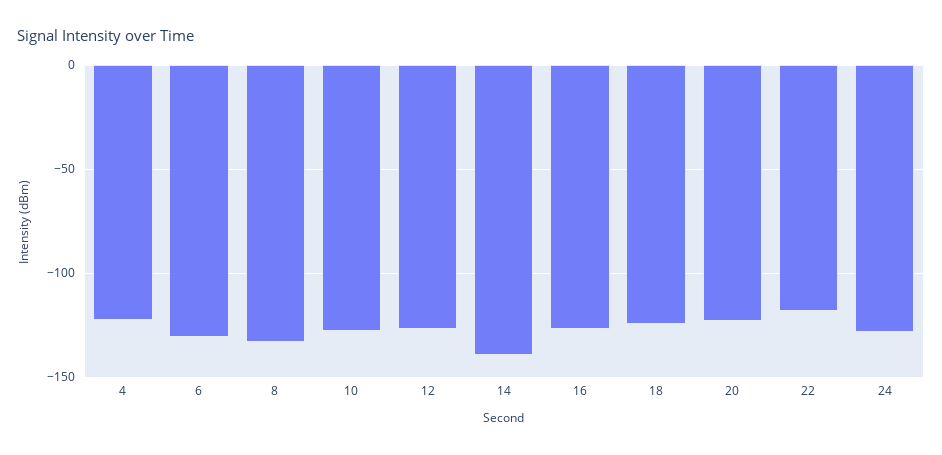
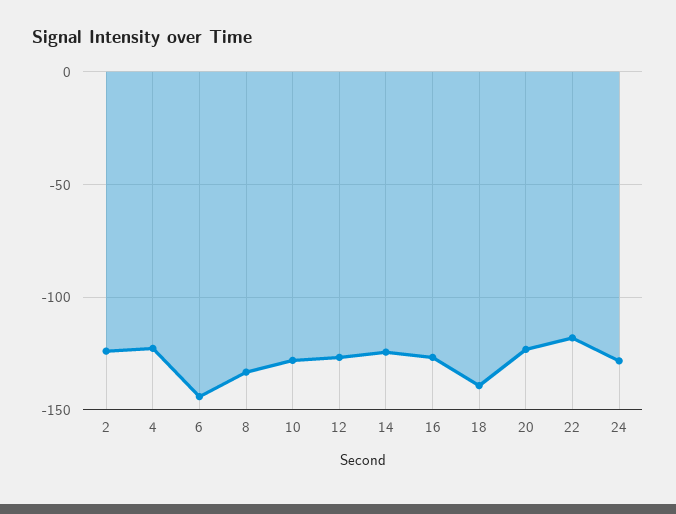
6: -130 -> -145
14: -140 -> -125
18: -125 -> -140
2: none -> -125

